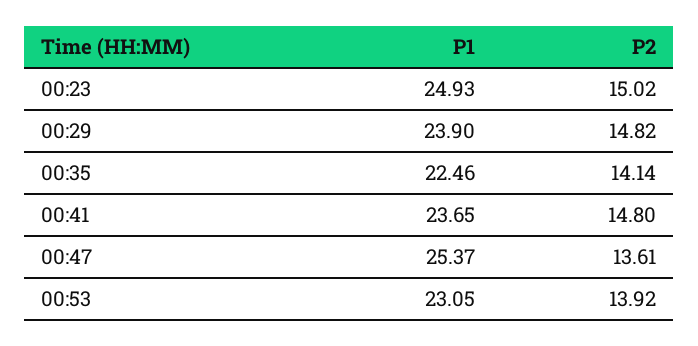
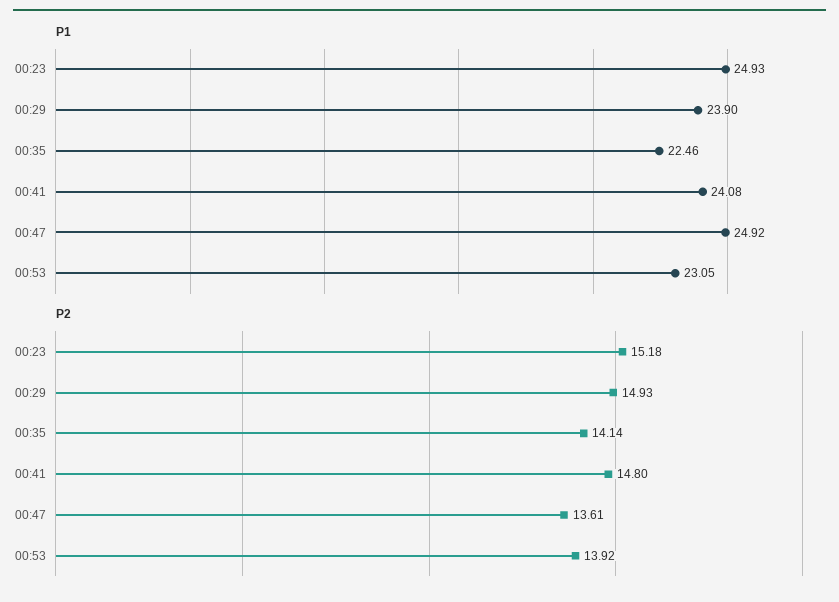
P2, 00:23: 15.02 -> 15.18
P2, 00:29: 14.82 -> 14.93
P1, 00:41: 23.65 -> 24.08
P1, 00:47: 25.37 -> 24.92

